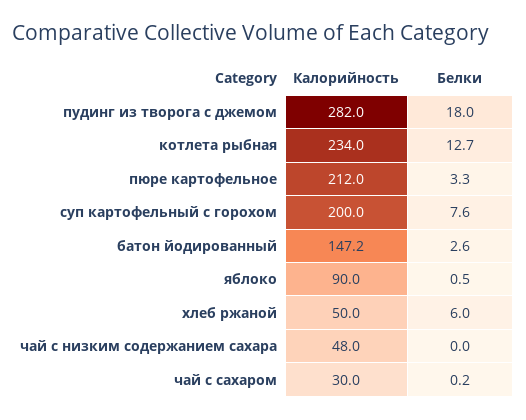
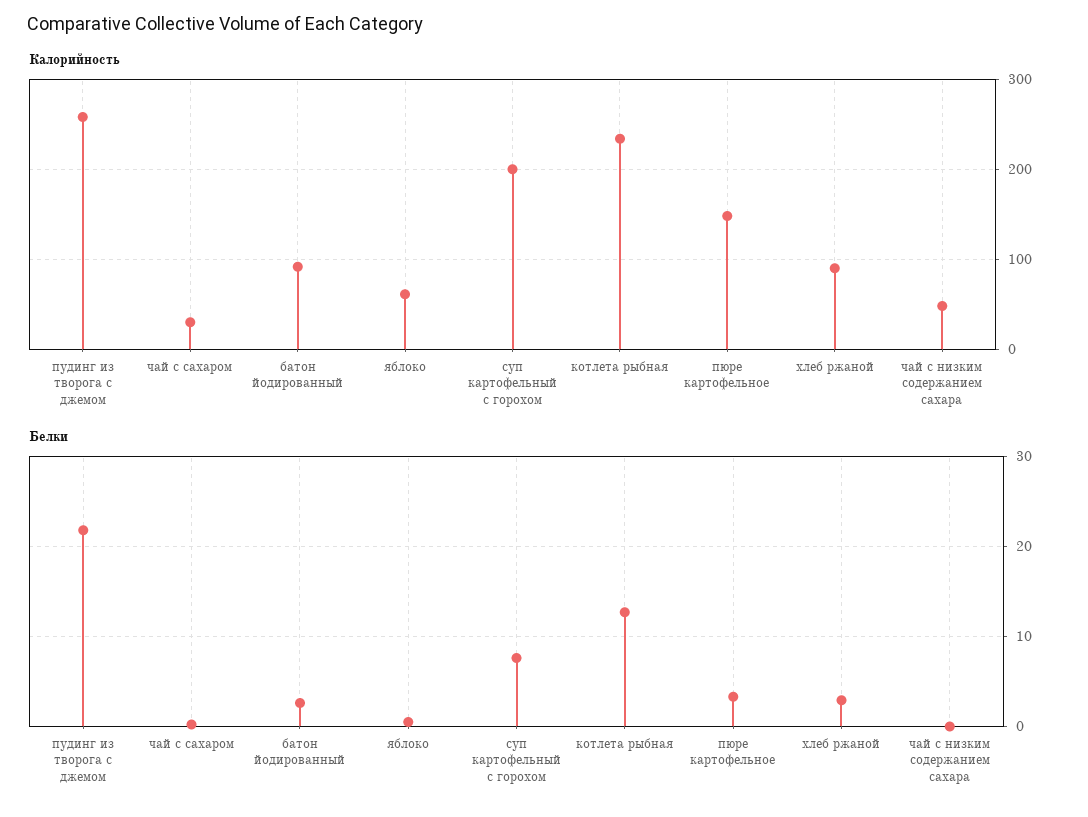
Калорийность, пудинг из творога с джемом: 282 -> 260
Белки, пудинг из творога с джемом: 18 -> 22
Калорийность, пюре картофельное: 212 -> 150
Калорийность, батон йодированный: 147.2 -> 90
Калорийность, яблоко: 90 -> 60
Калорийность, хлеб ржаной: 50 -> 90
Белки, хлеб ржаной: 6 -> 3

